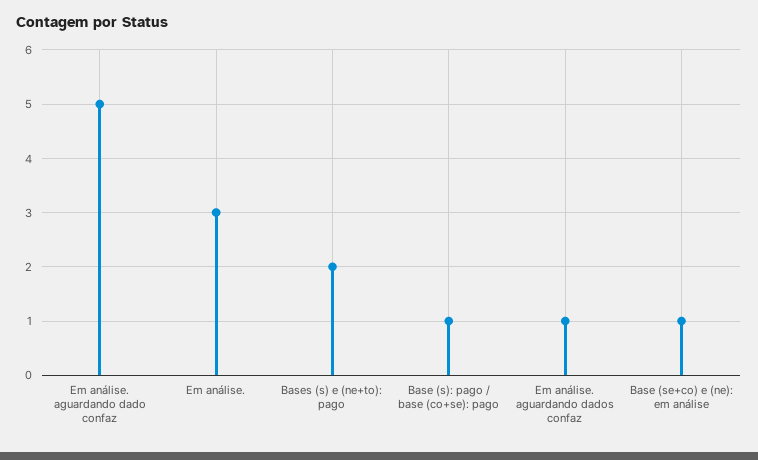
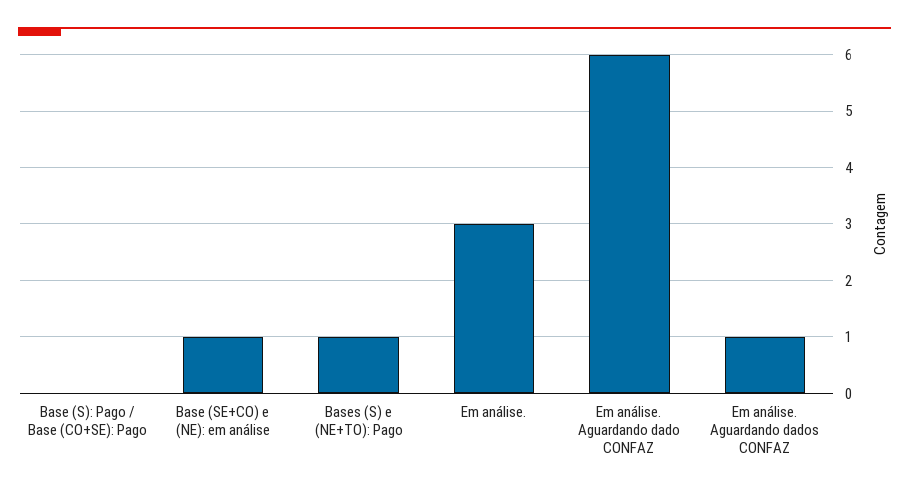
Em análise. aguardando dado confaz: 5 -> 6
Bases (s) e (ne+to): pago: 2 -> 1
Base (s): pago / base (co+se): pago: 1 -> 0

